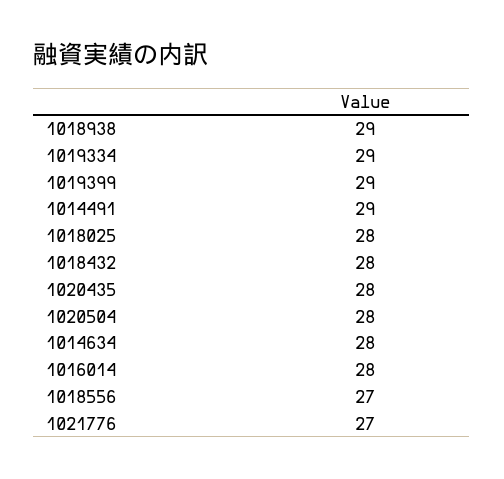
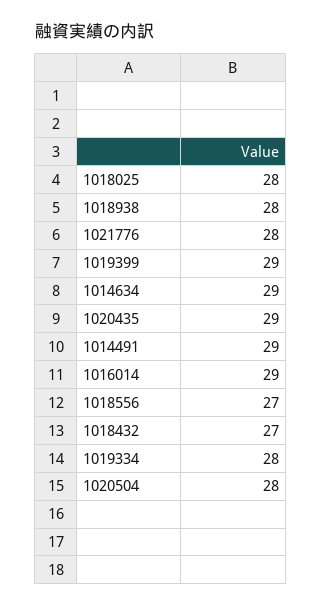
1018938: 29 -> 28
1019334: 29 -> 28
1018432: 28 -> 27
1020435: 28 -> 29
1014634: 28 -> 29
1016014: 28 -> 29
1021776: 27 -> 28

